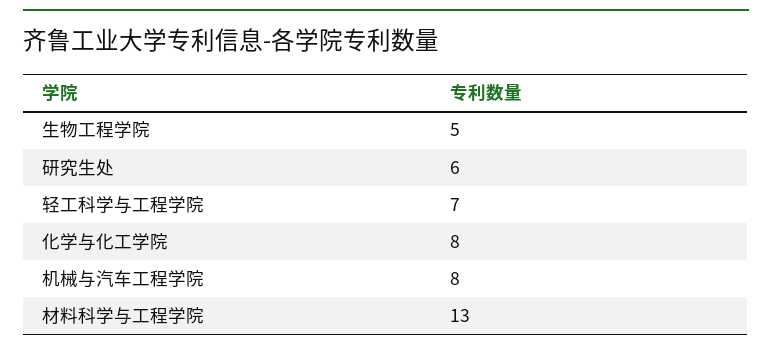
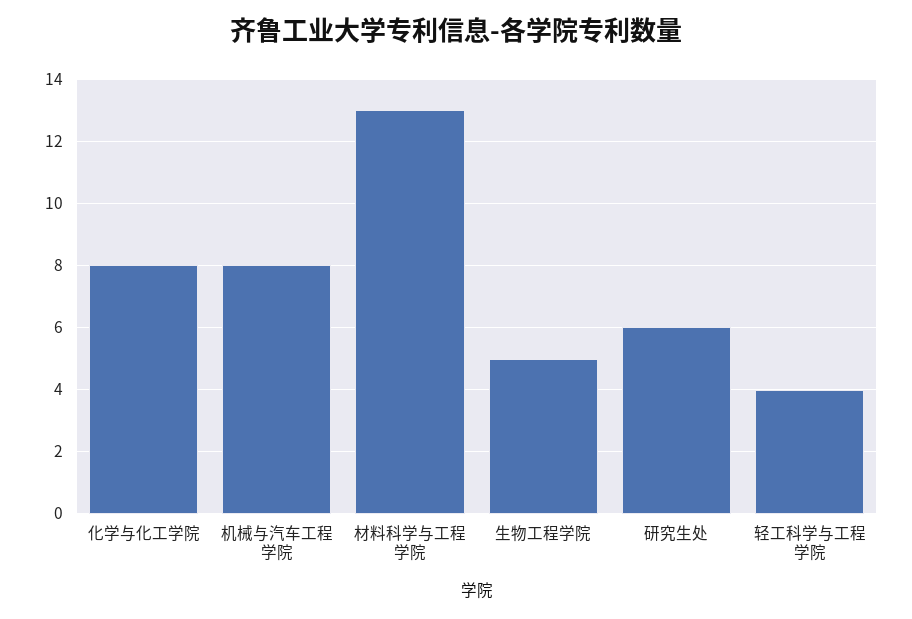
轻工科学与工程学院: 7 -> 4

